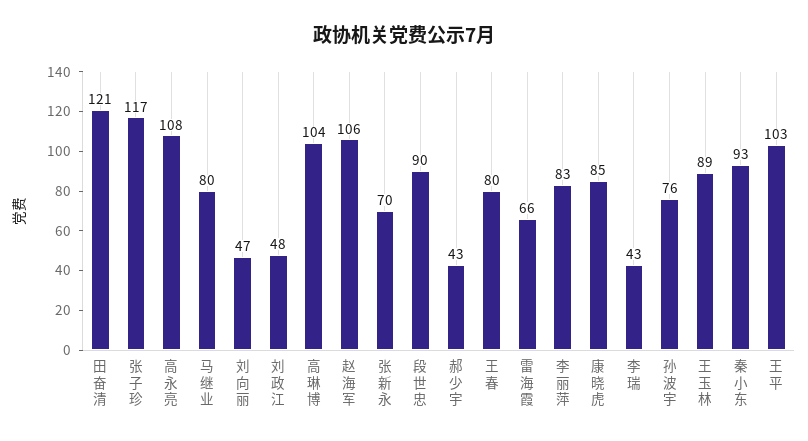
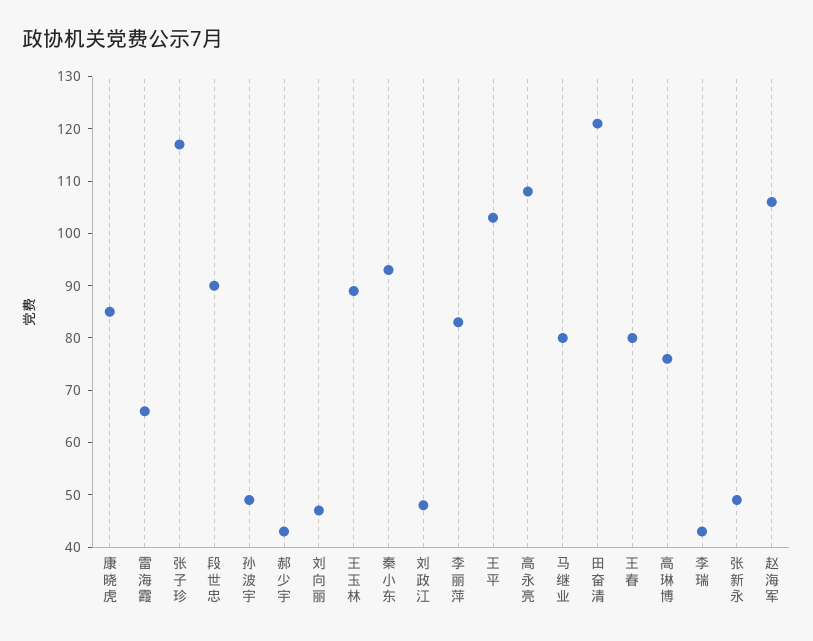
高琳博: 104 -> 75
张新永: 70 -> 50
孙波宇: 76 -> 50

